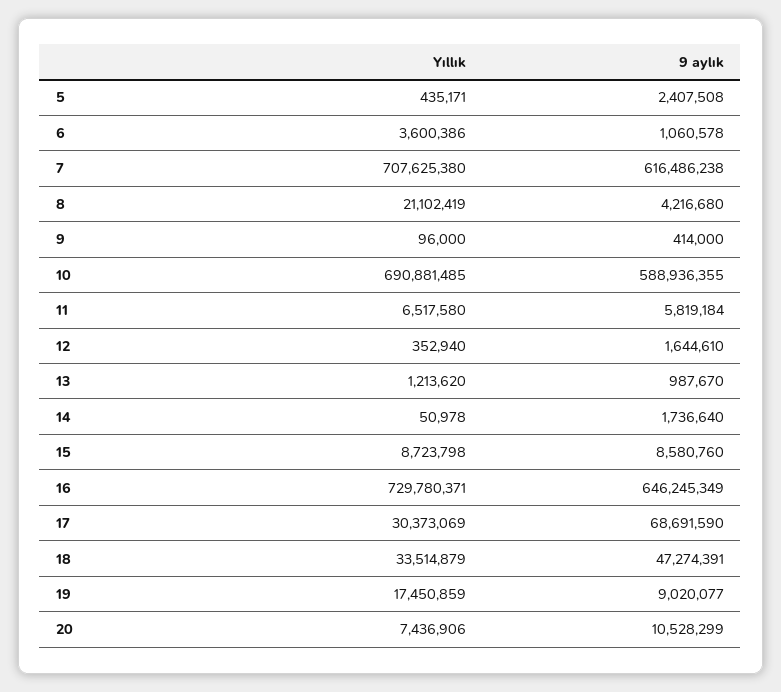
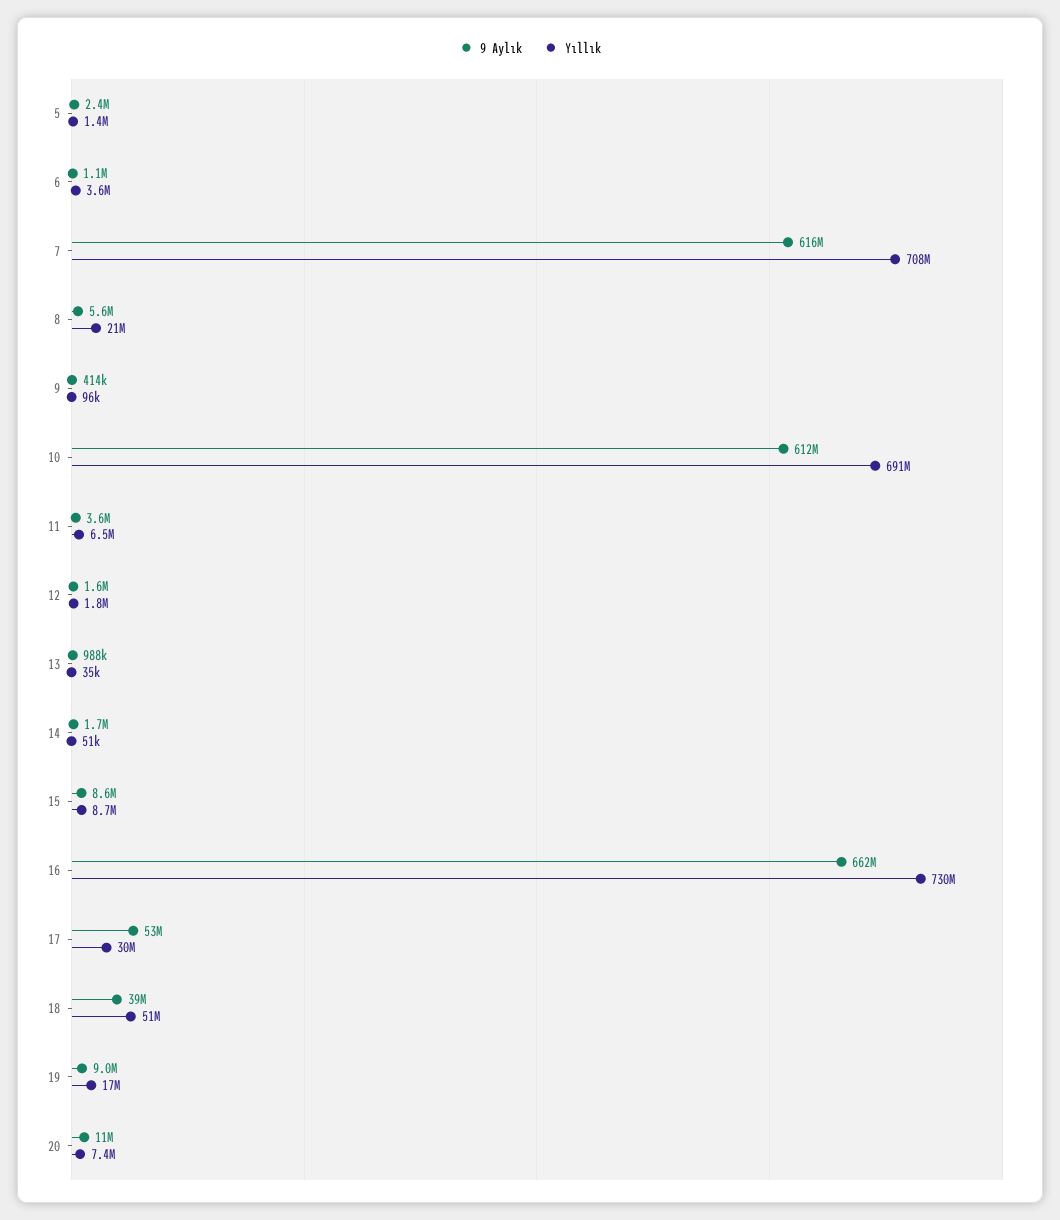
Yıllık, 5: 435171 -> 1400000
9 aylık, 8: 4216680 -> 5600000
9 aylık, 10: 588936355 -> 612000000
9 aylık, 11: 5819184 -> 3600000
Yıllık, 12: 352940 -> 1800000
Yıllık, 13: 1213620 -> 35000
9 aylık, 16: 646245349 -> 662000000
9 aylık, 17: 68691590 -> 53000000
Yıllık, 18: 33514879 -> 51000000
9 aylık, 18: 47274391 -> 39000000

